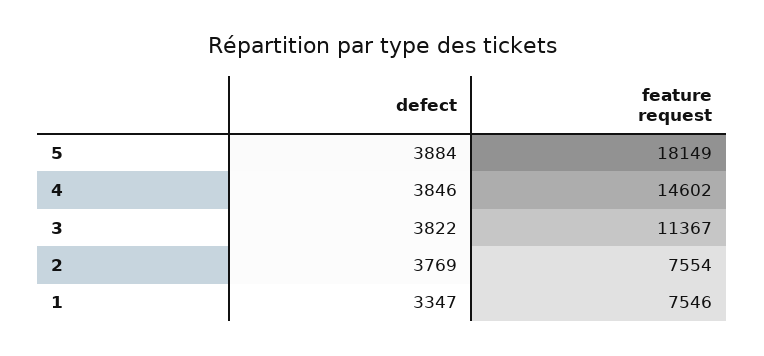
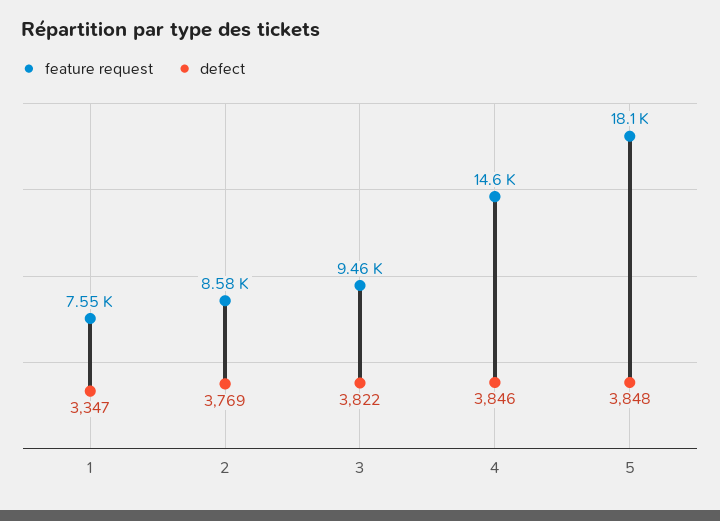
defect, 5: 3884 -> 3848
feature request, 3: 11367 -> 9460
feature request, 2: 7554 -> 8580

